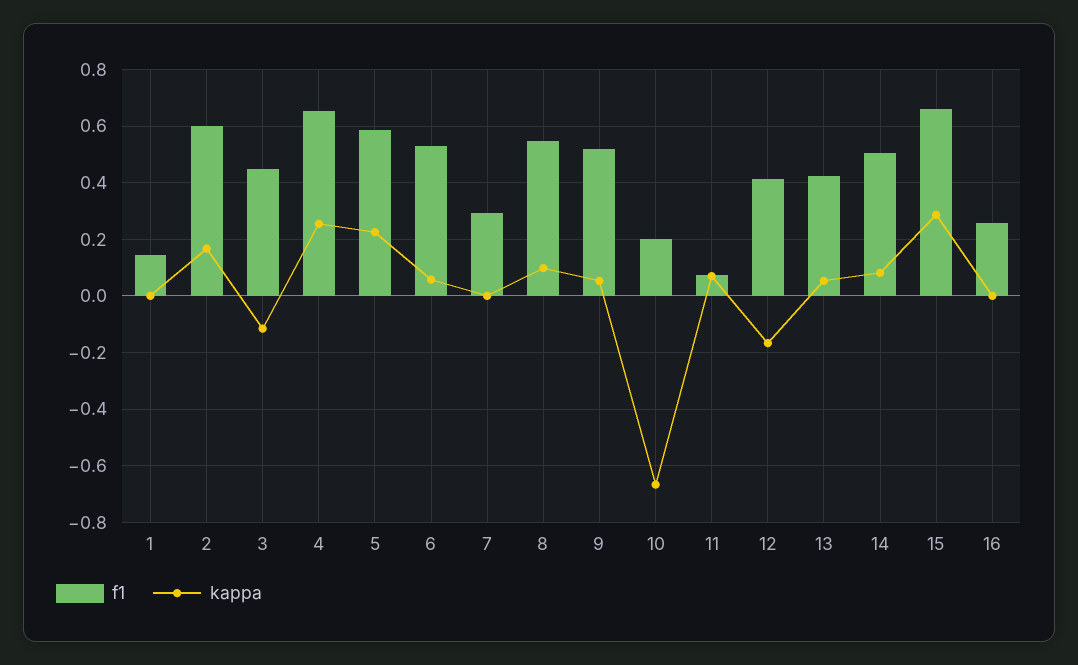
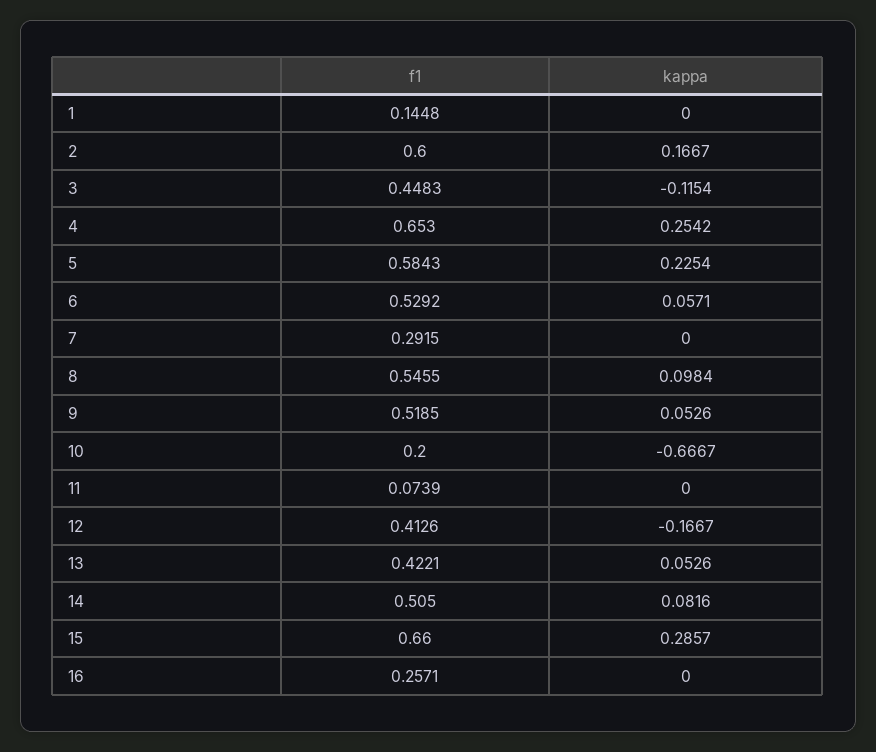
kappa, 11: 0.075 -> 0

